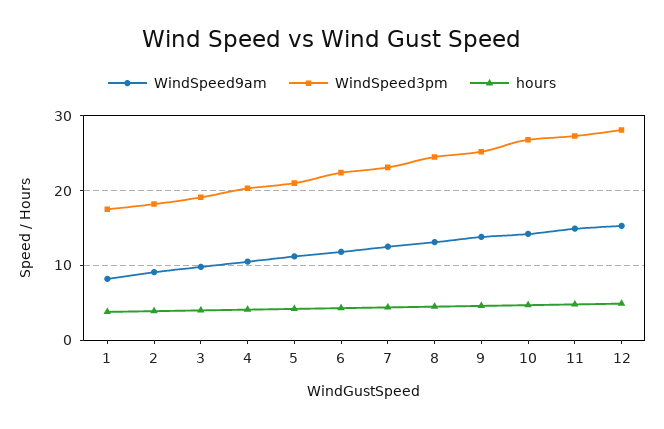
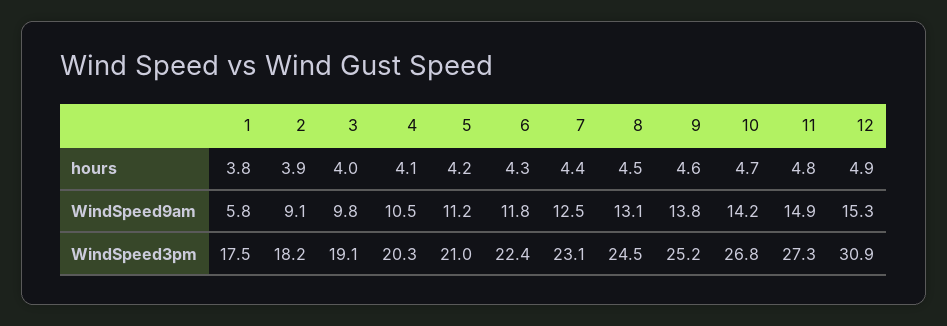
WindSpeed9am, 1: 8 -> 5.8
WindSpeed3pm, 12: 28 -> 30.9

